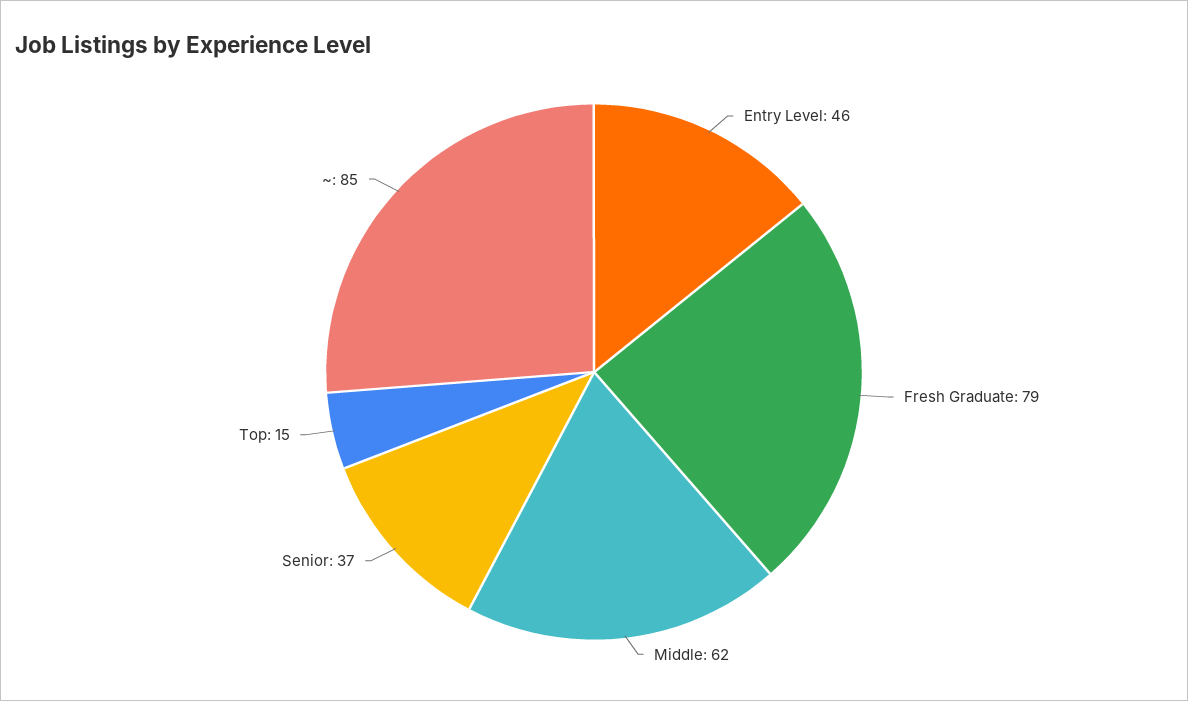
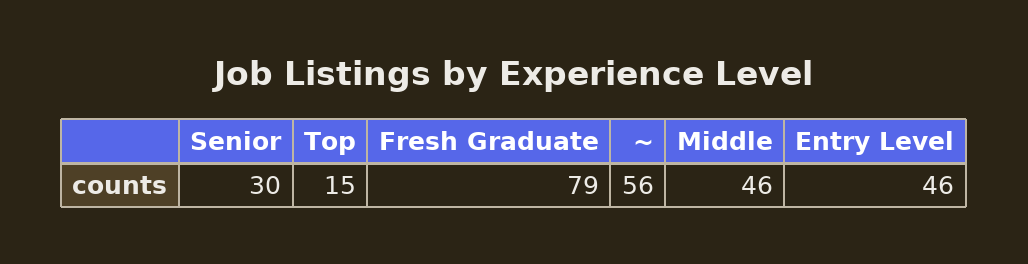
Middle: 62 -> 46
Senior: 37 -> 30
~: 85 -> 56

